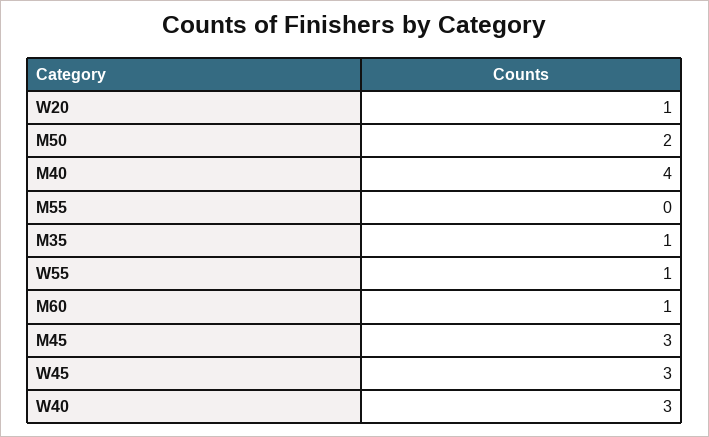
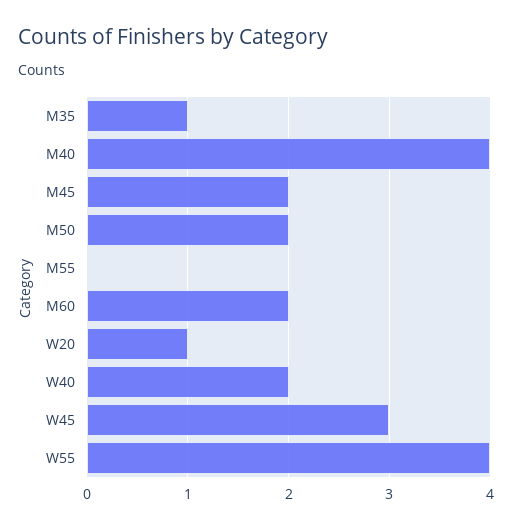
W55: 1 -> 4
M60: 1 -> 2
M45: 3 -> 2
W40: 3 -> 2

